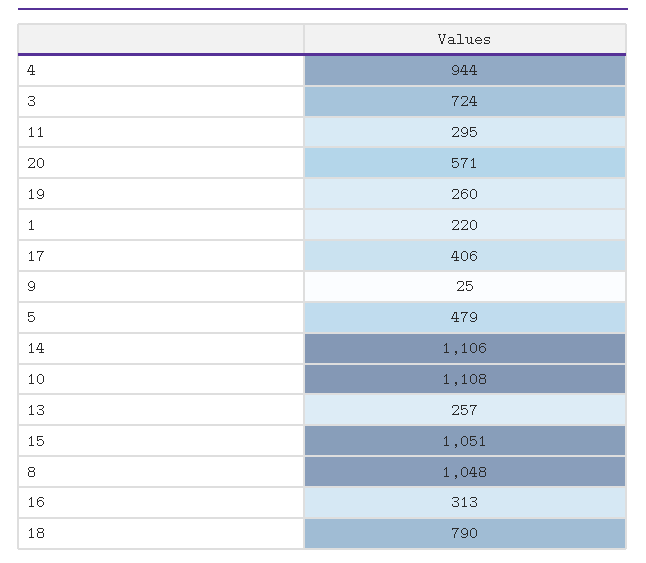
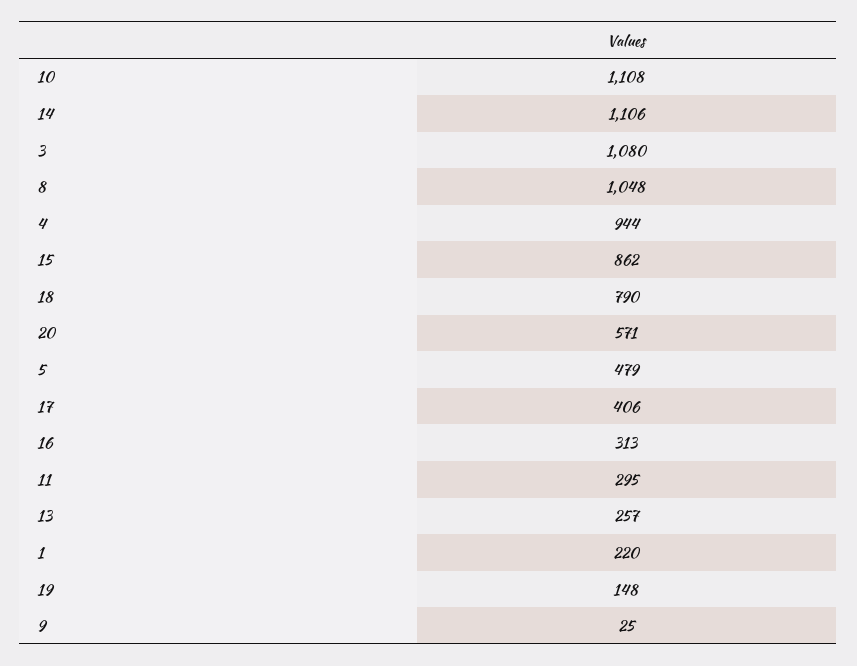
3: 724 -> 1080
19: 260 -> 148
15: 1051 -> 862

